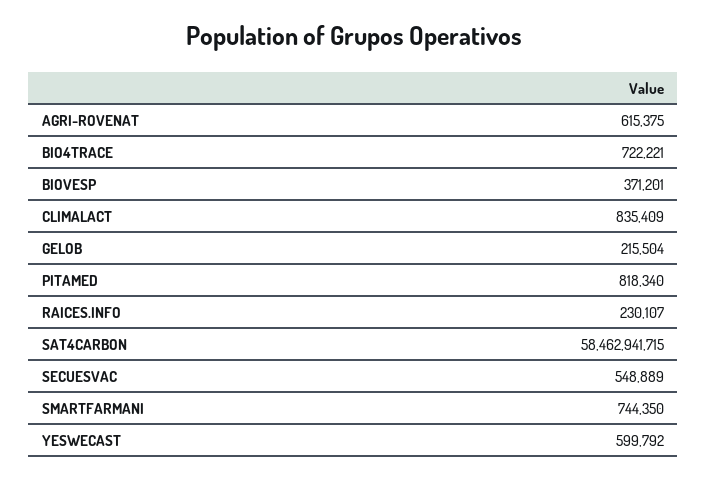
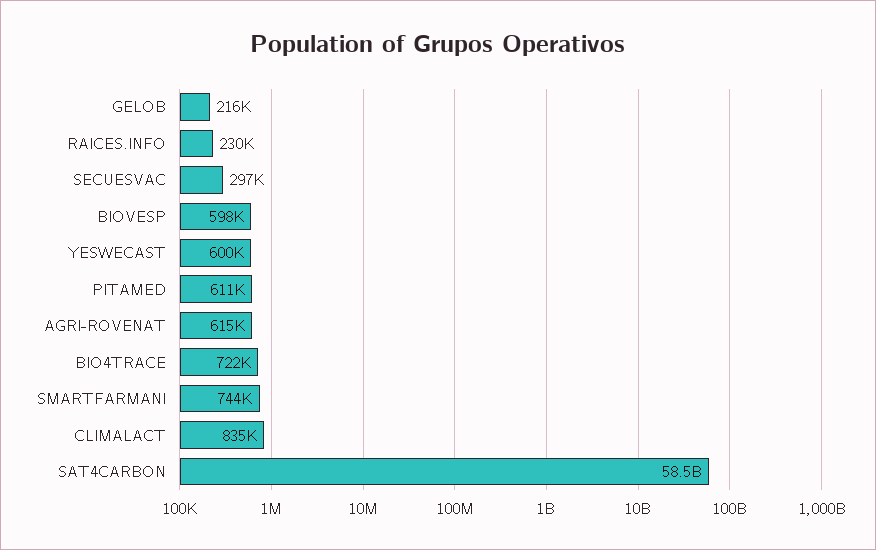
BIOVESP: 371201 -> 598000
PITAMED: 818340 -> 611000
SECUESVAC: 548889 -> 297000

